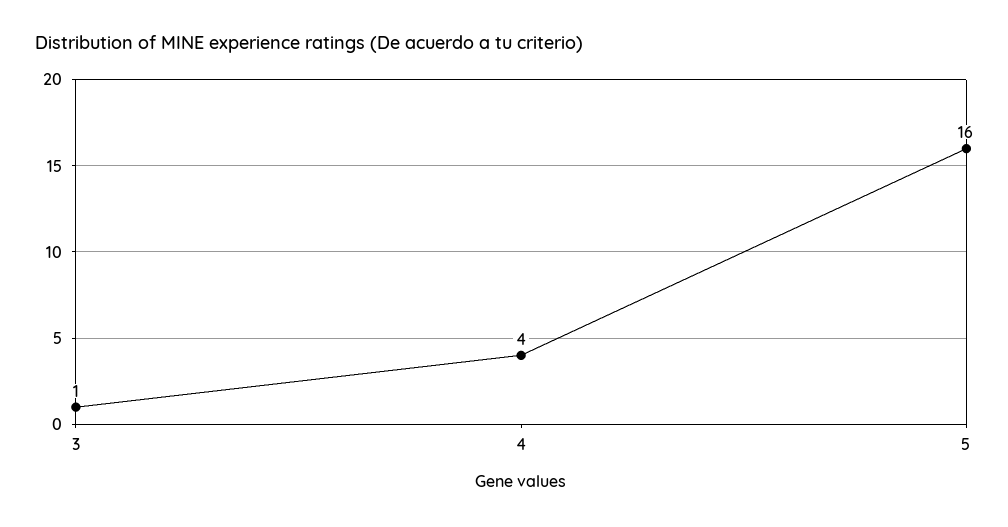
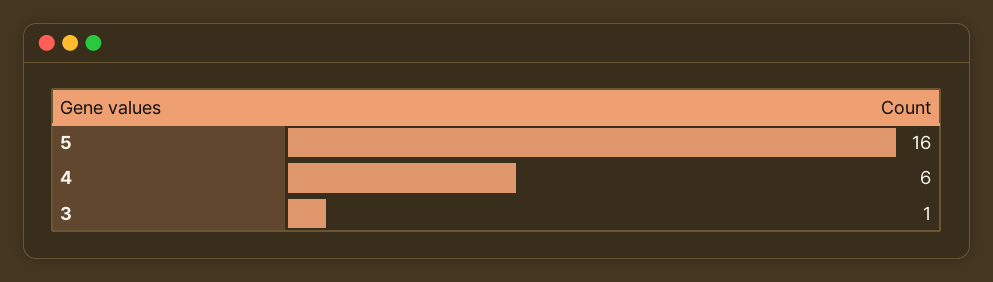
4: 4 -> 6

